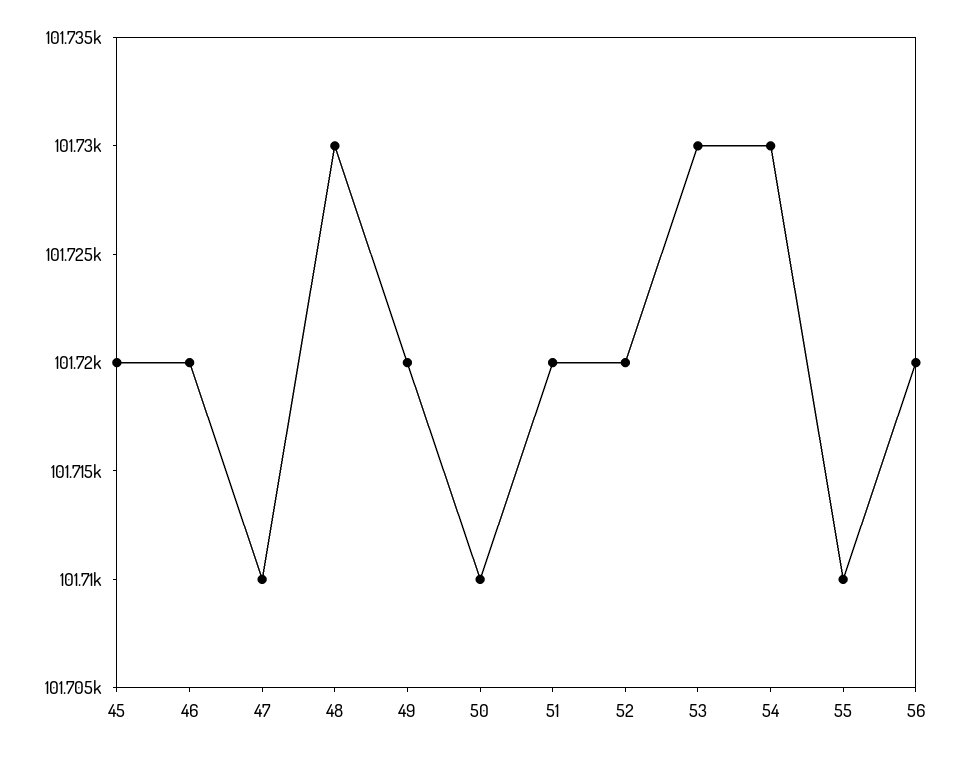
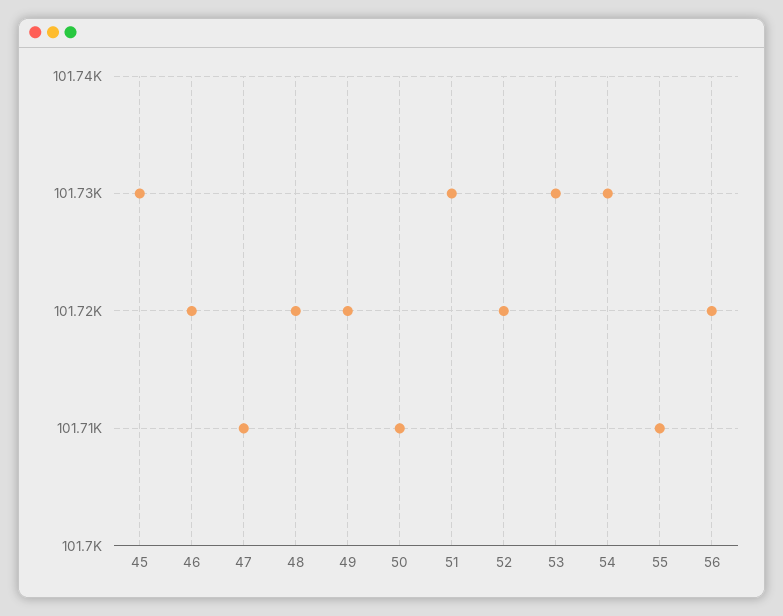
45: 101720 -> 101730
48: 101730 -> 101720
51: 101720 -> 101730

